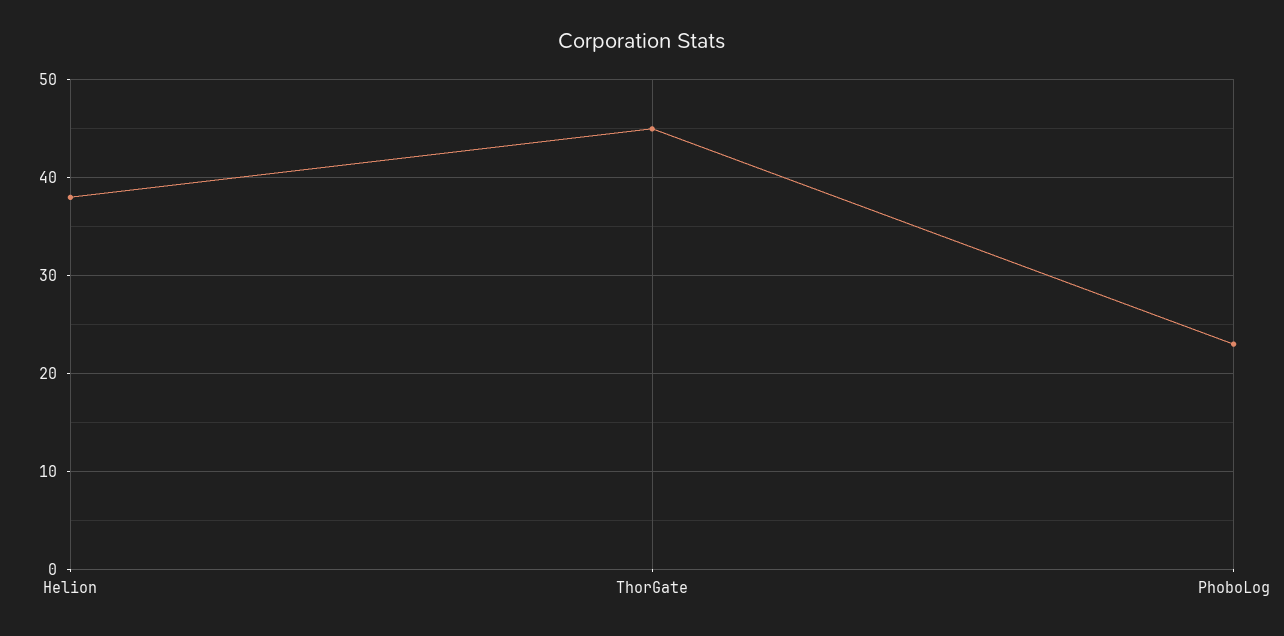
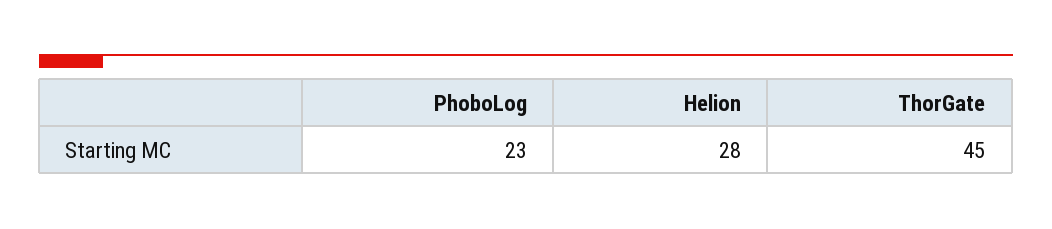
Helion: 38 -> 28

